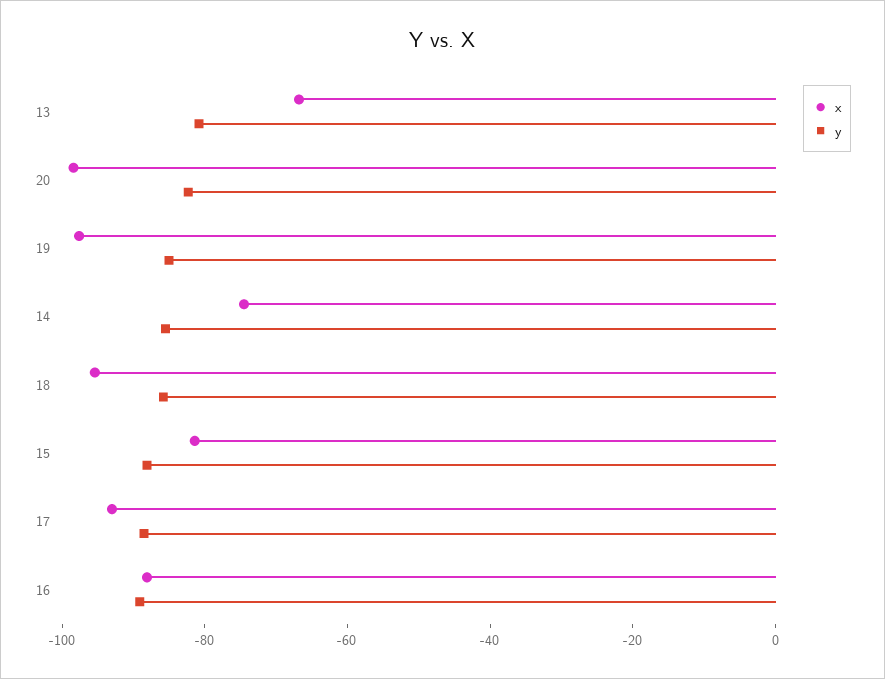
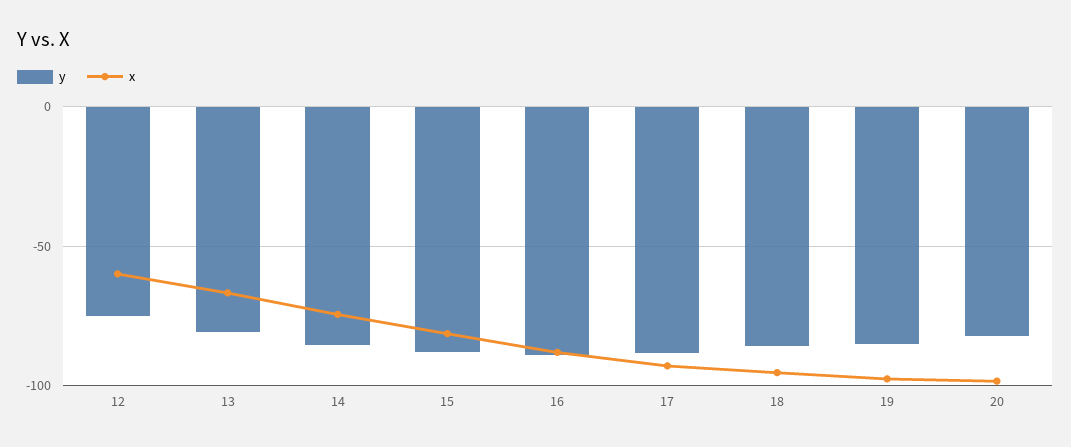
y, 12: none -> -75
x, 12: none -> -60

